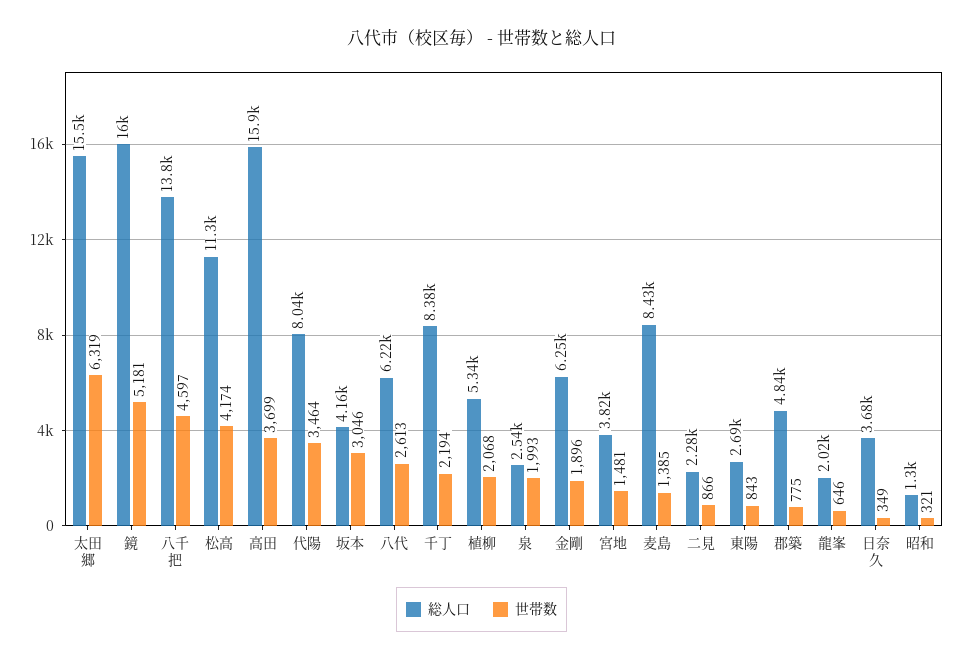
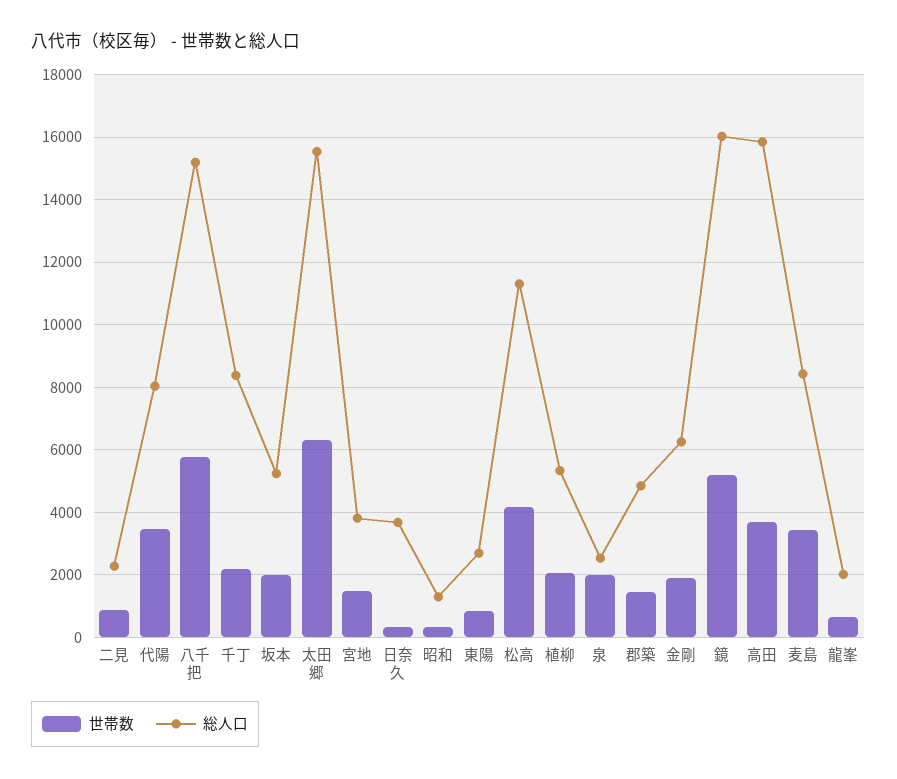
総人口, 八千把: 13800 -> 15200
世帯数, 八千把: 4597 -> 5800
総人口, 坂本: 4160 -> 5200
世帯数, 坂本: 3046 -> 2000
総人口, 八代: 6220 -> none
世帯数, 八代: 2613 -> none
世帯数, 麦島: 1385 -> 3400
世帯数, 郡築: 775 -> 1400

